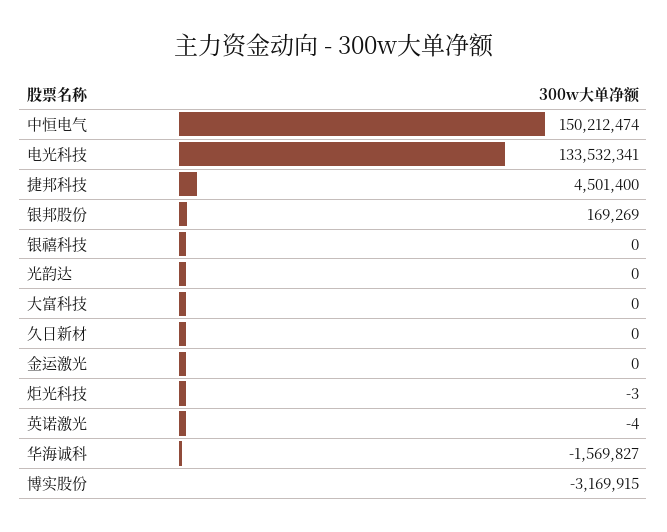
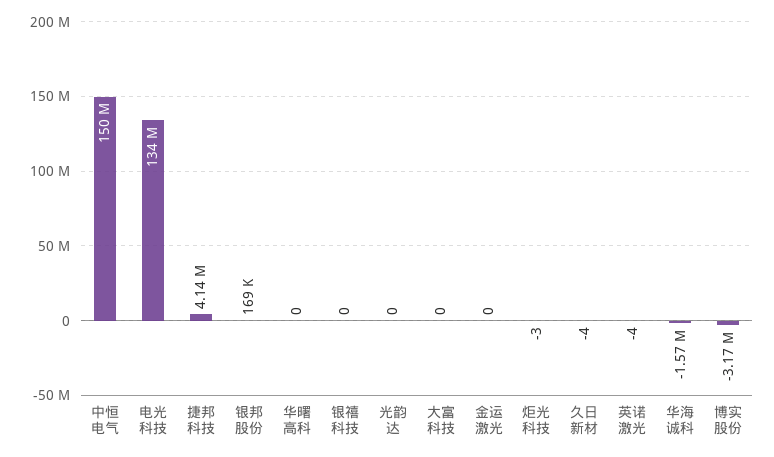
捷邦科技: 4501400 -> 4140000
久日新材: 0 -> -4
华曙高科: none -> 0

